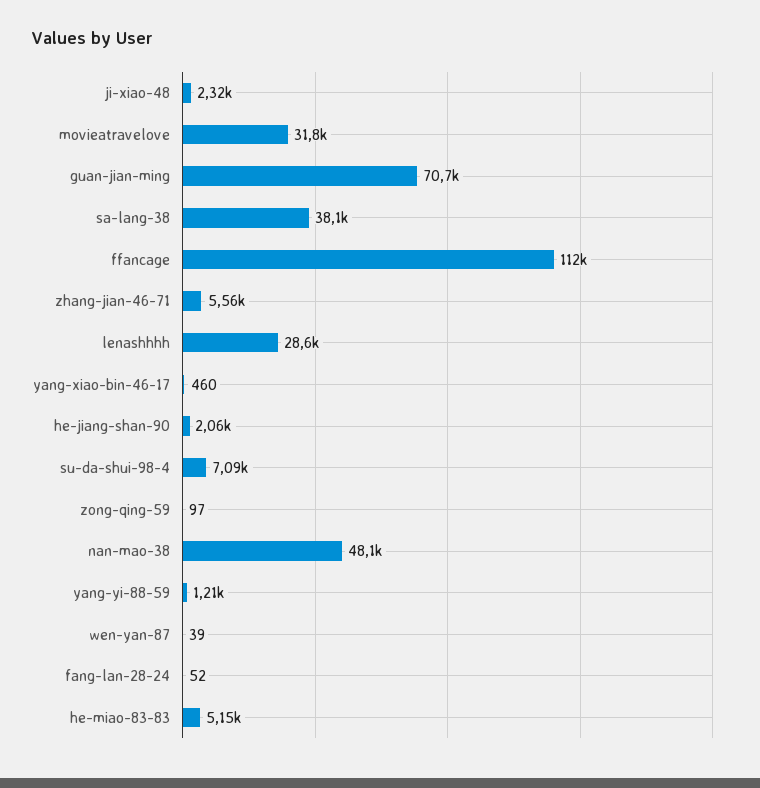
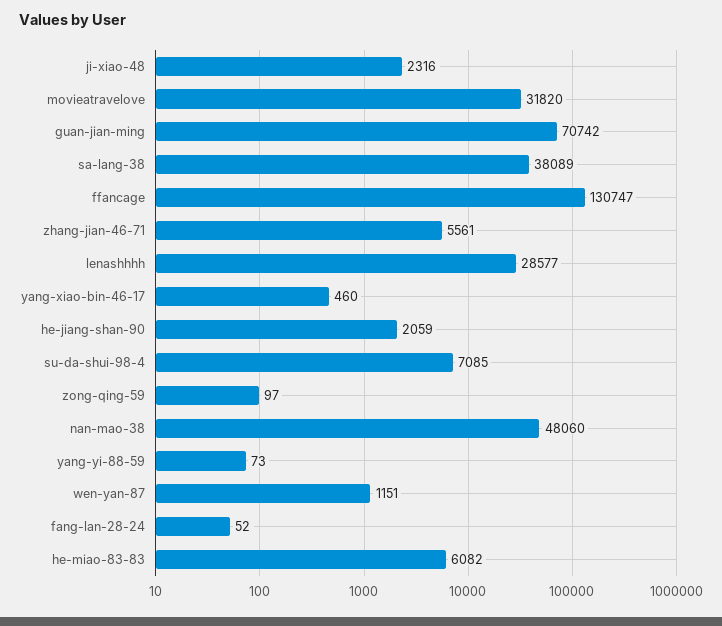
ffancage: 112000 -> 130747
yang-yi-88-59: 1210 -> 73
wen-yan-87: 39 -> 1151
he-miao-83-83: 5150 -> 6082

